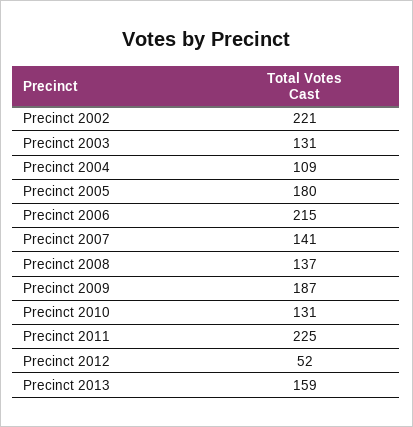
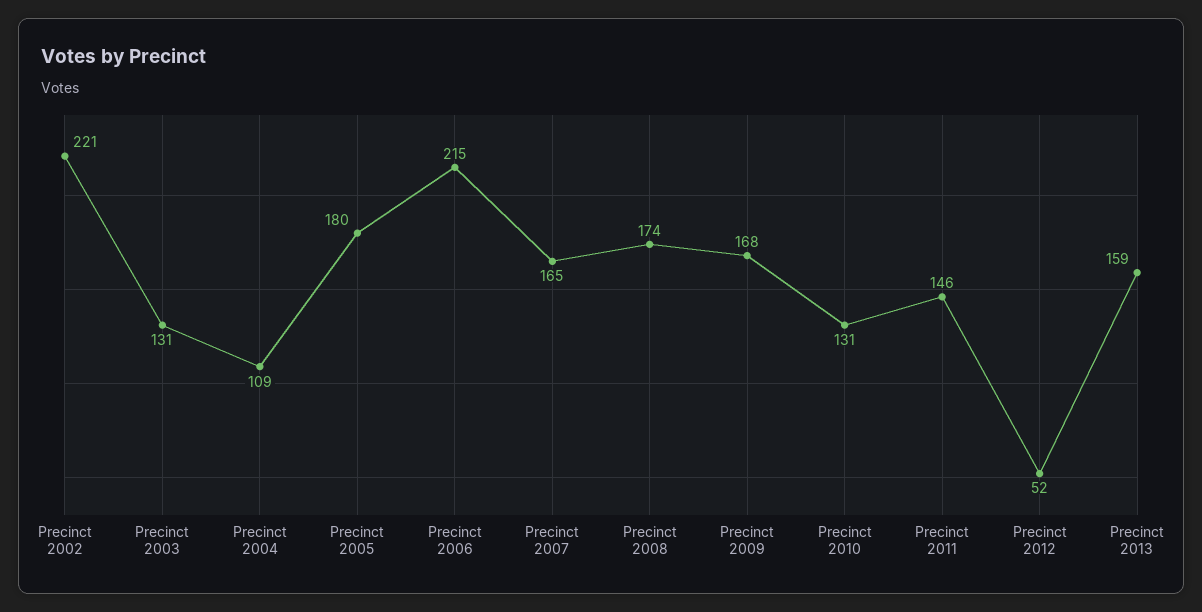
Precinct 2007: 141 -> 165
Precinct 2008: 137 -> 174
Precinct 2009: 187 -> 168
Precinct 2011: 225 -> 146

